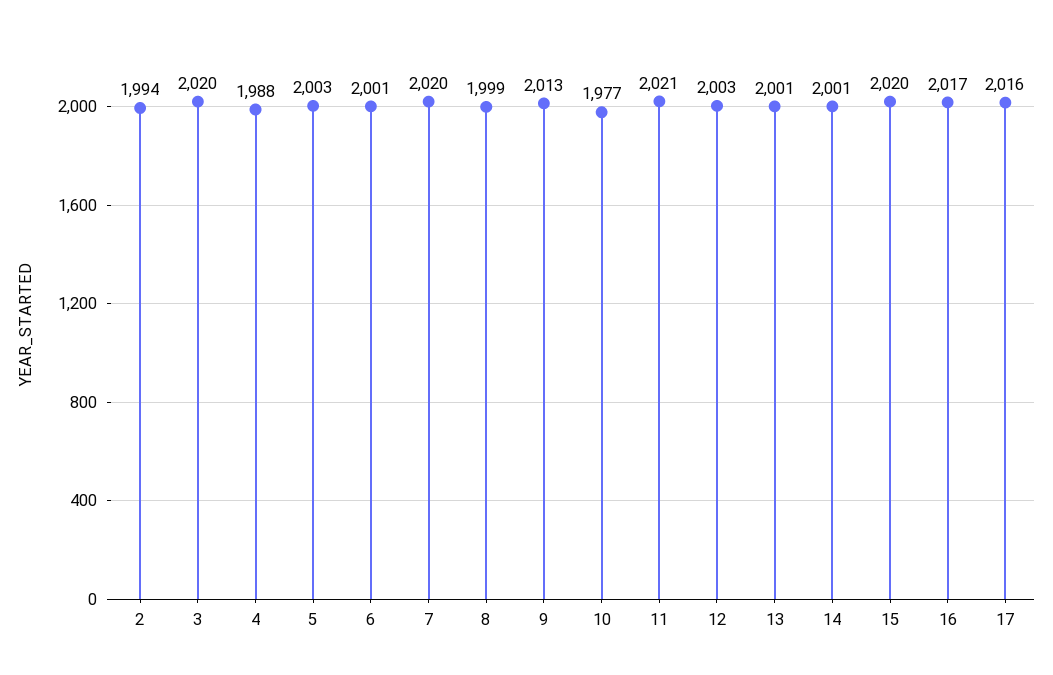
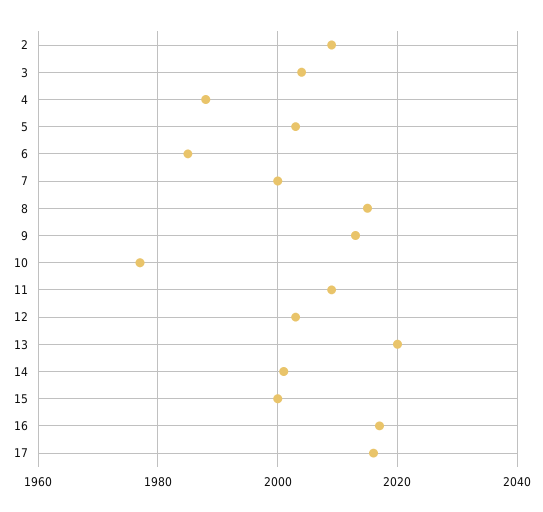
2: 1994 -> 2010
3: 2020 -> 2005
6: 2001 -> 1985
7: 2020 -> 2000
8: 1999 -> 2015
11: 2021 -> 2010
13: 2001 -> 2020
15: 2020 -> 2000

